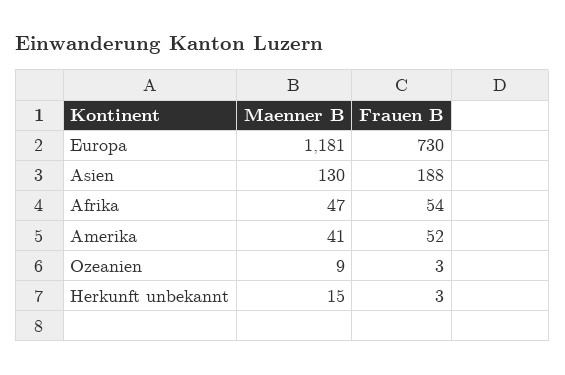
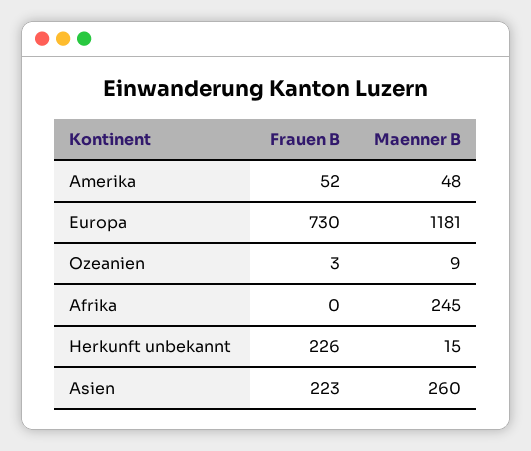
Maenner B, Asien: 130 -> 260
Frauen B, Asien: 188 -> 223
Maenner B, Afrika: 47 -> 245
Frauen B, Afrika: 54 -> 0
Maenner B, Amerika: 41 -> 48
Frauen B, Herkunft unbekannt: 3 -> 226

